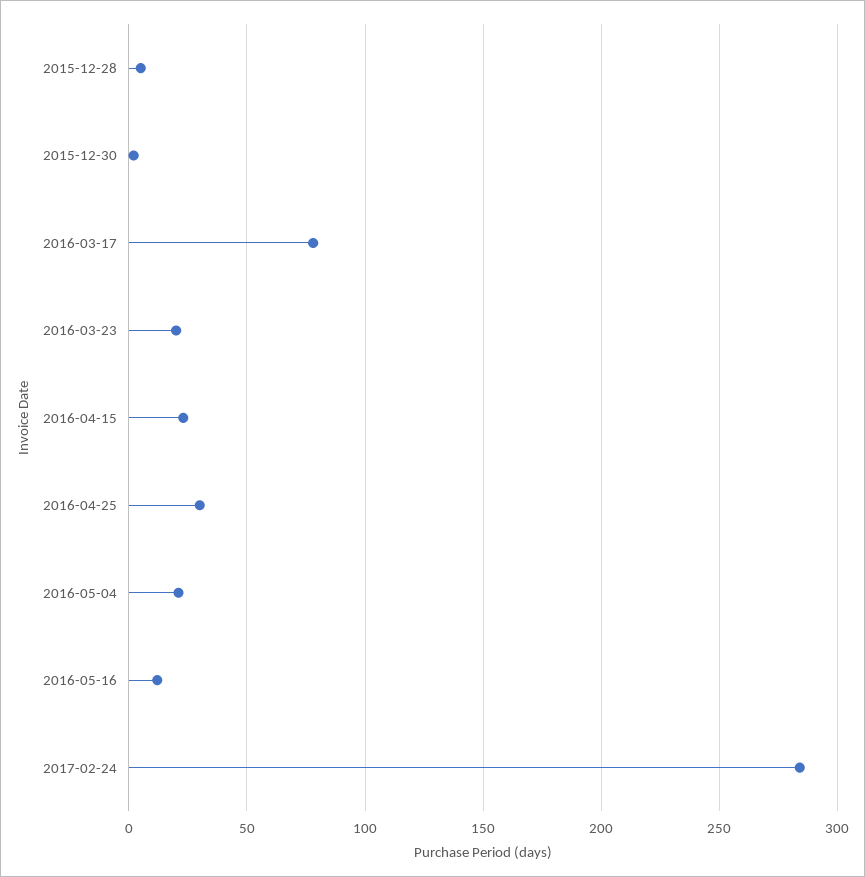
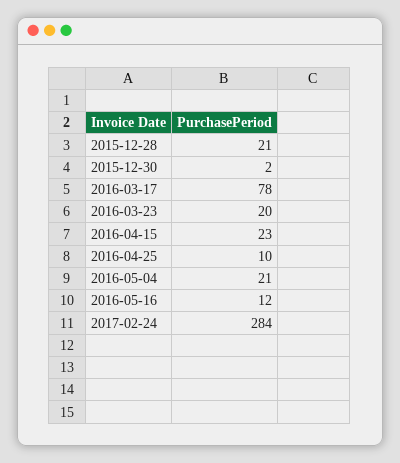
2015-12-28: 5 -> 21
2016-04-25: 30 -> 10

